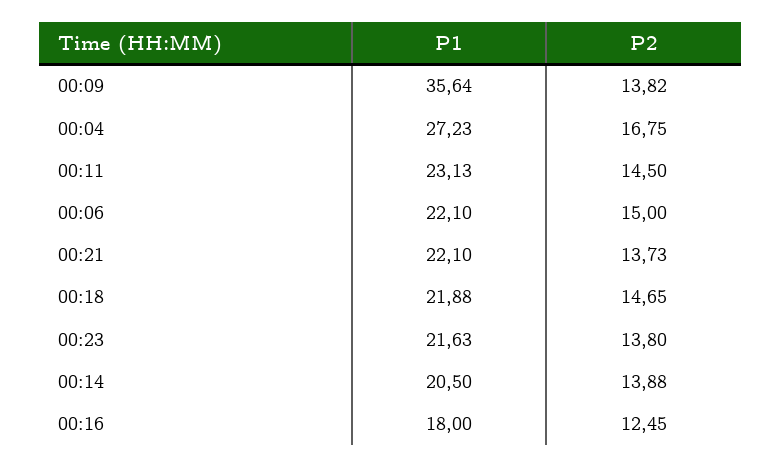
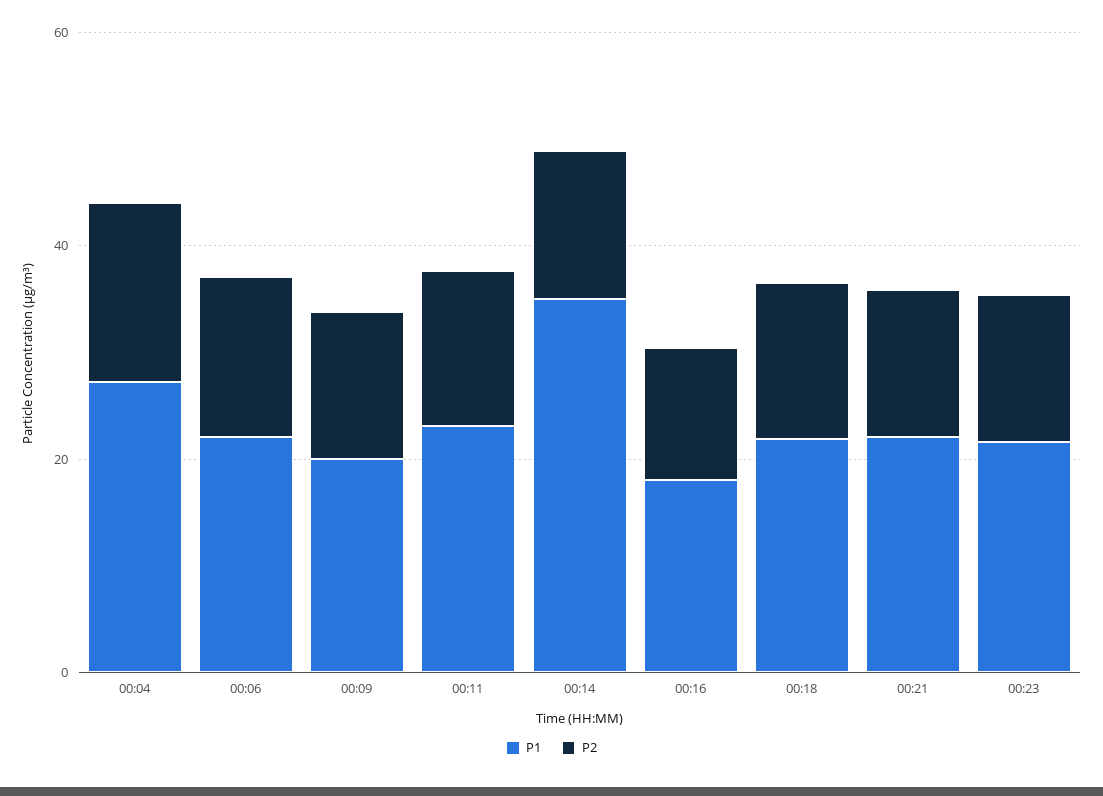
P1, 00:09: 35.64 -> 20
P1, 00:14: 20.5 -> 35

